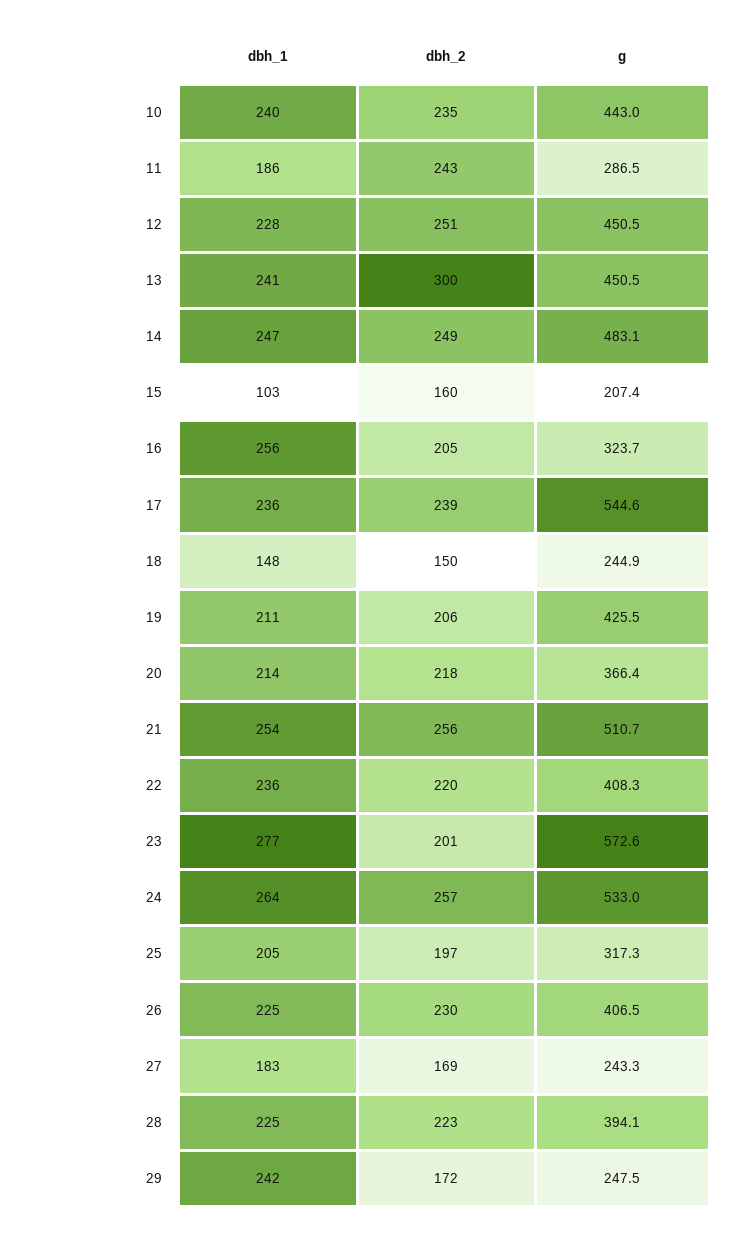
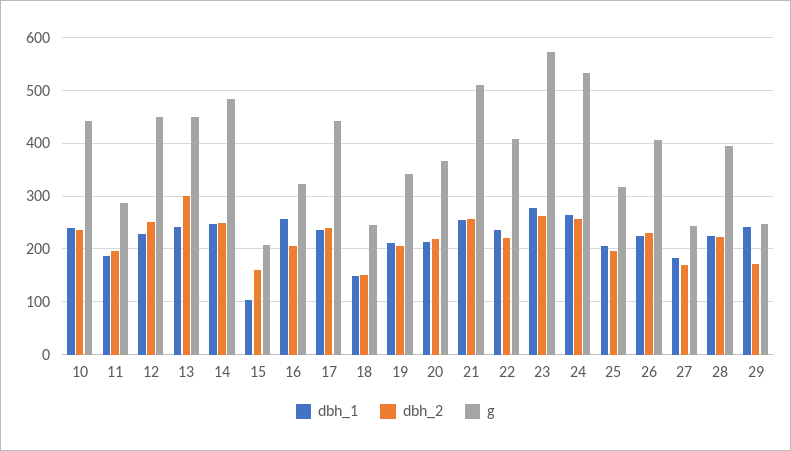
dbh_2, 11: 243 -> 200
g, 17: 544.6 -> 440
g, 19: 425.5 -> 340
dbh_2, 23: 201 -> 260

